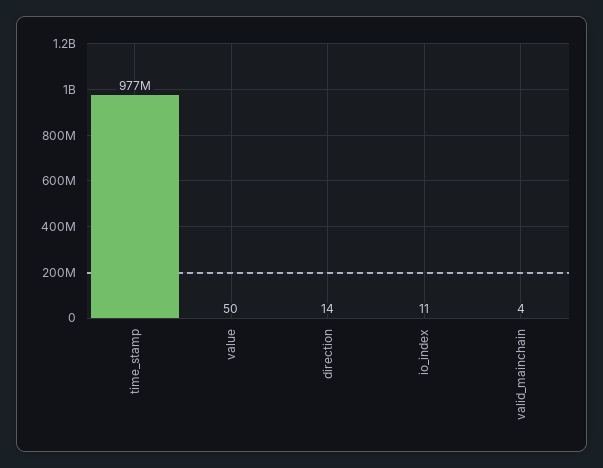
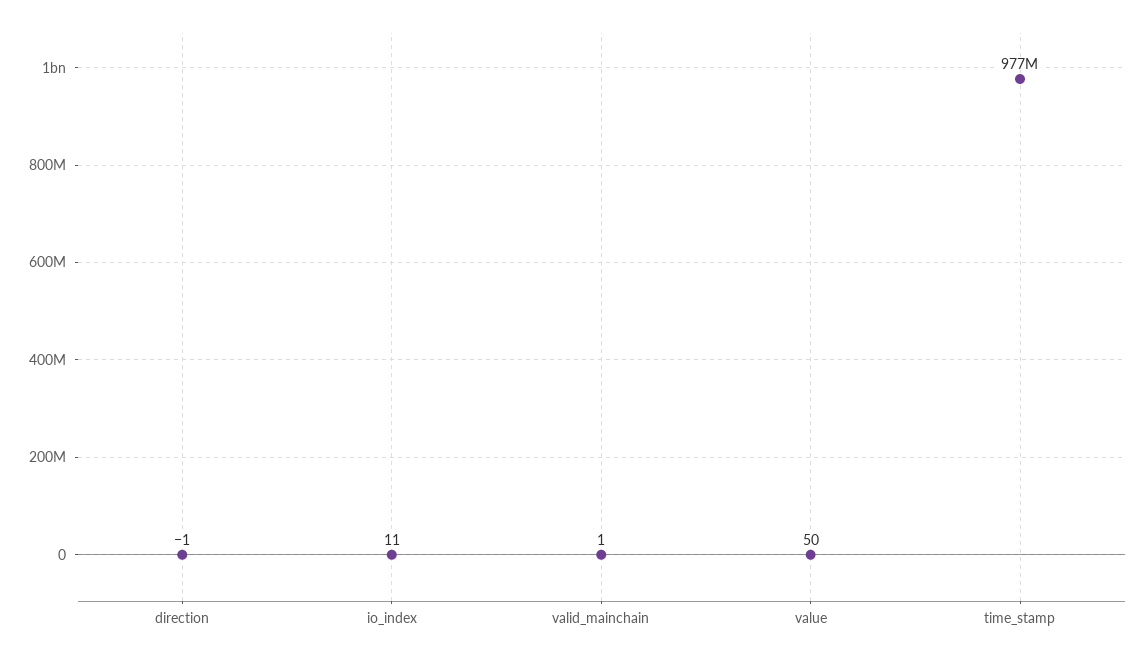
direction: 14 -> -1
valid_mainchain: 4 -> 1

